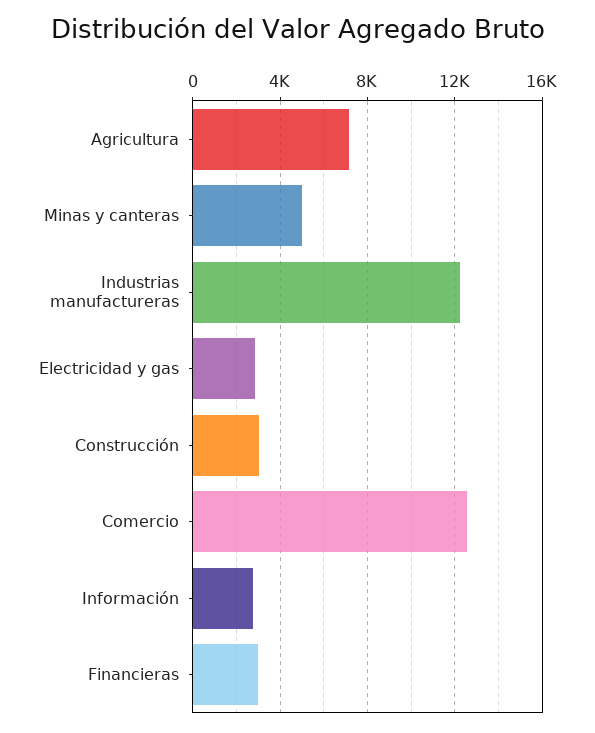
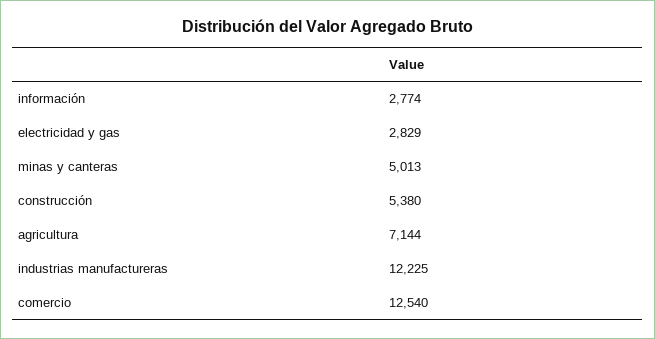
Construcción: 3000 -> 5380
Financieras: 3000 -> none

